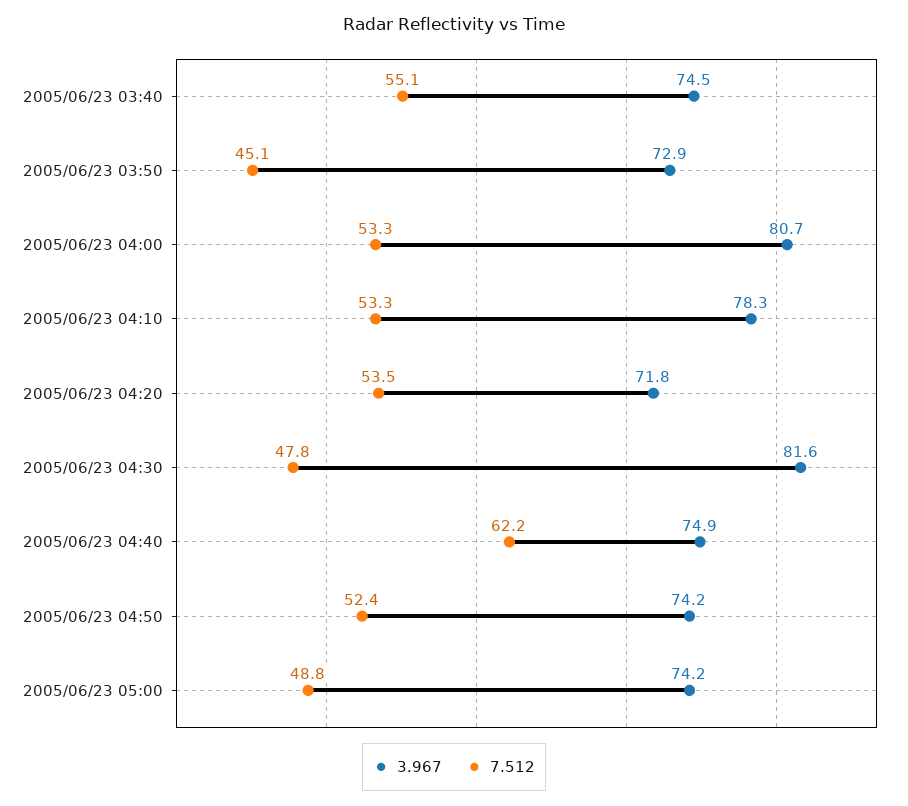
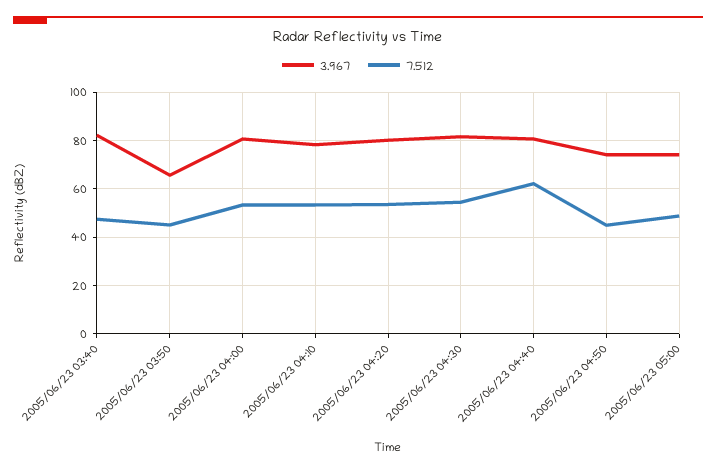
3.967, 2005/06/23 03:40: 74.5 -> 82.5
7.512, 2005/06/23 03:40: 55.1 -> 47.5
3.967, 2005/06/23 03:50: 72.9 -> 65
3.967, 2005/06/23 04:20: 71.8 -> 80
7.512, 2005/06/23 04:30: 47.8 -> 55
3.967, 2005/06/23 04:40: 74.9 -> 80
7.512, 2005/06/23 04:50: 52.4 -> 45

